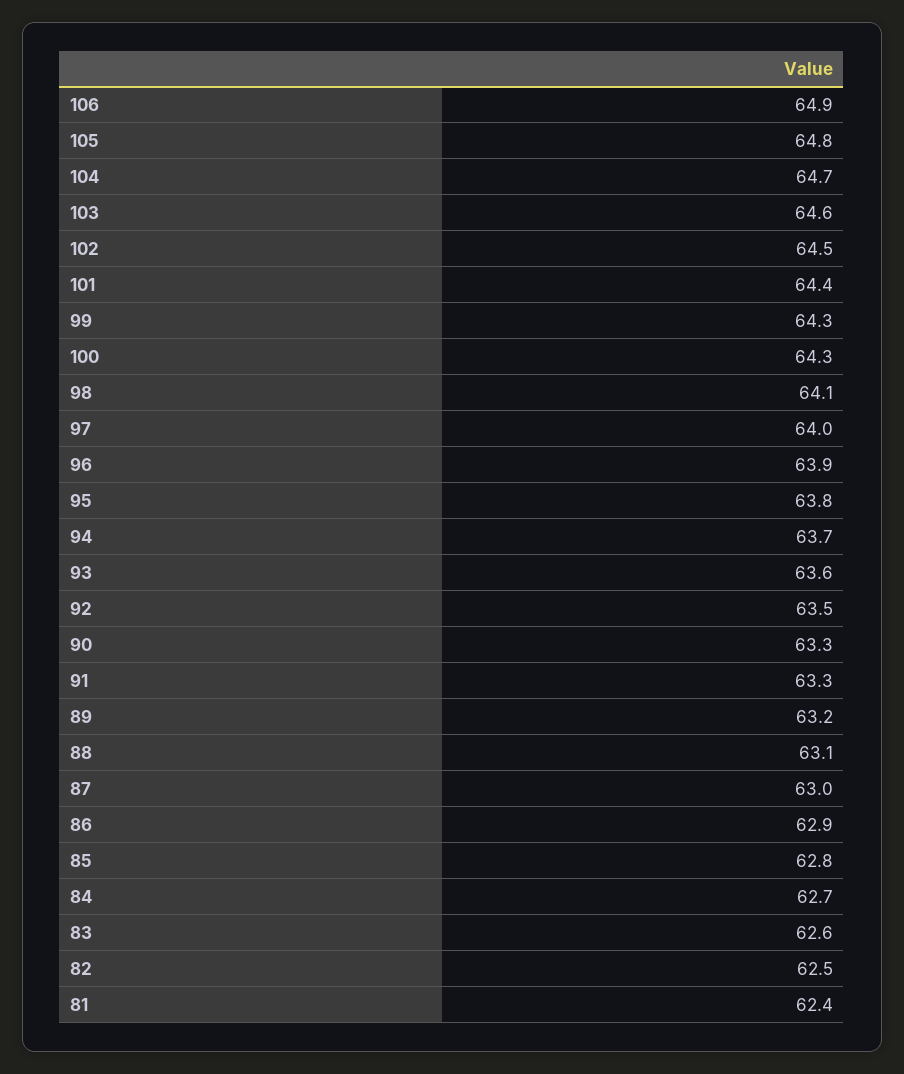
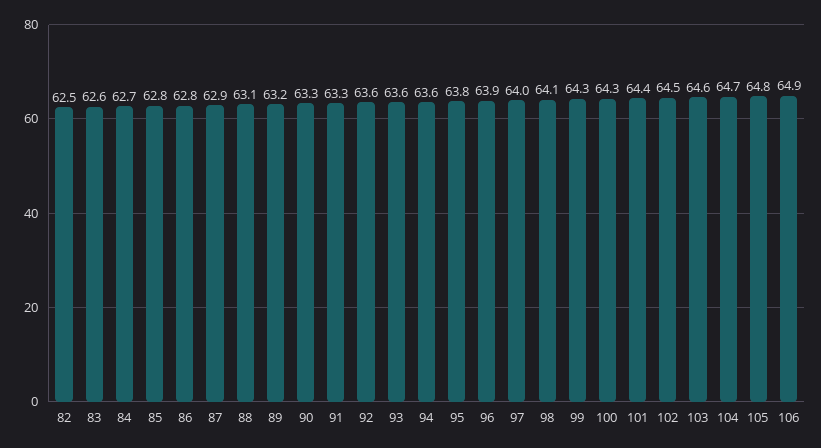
94: 63.7 -> 63.6
92: 63.5 -> 63.6
87: 63 -> 62.9
86: 62.9 -> 62.8
81: 62.4 -> none

